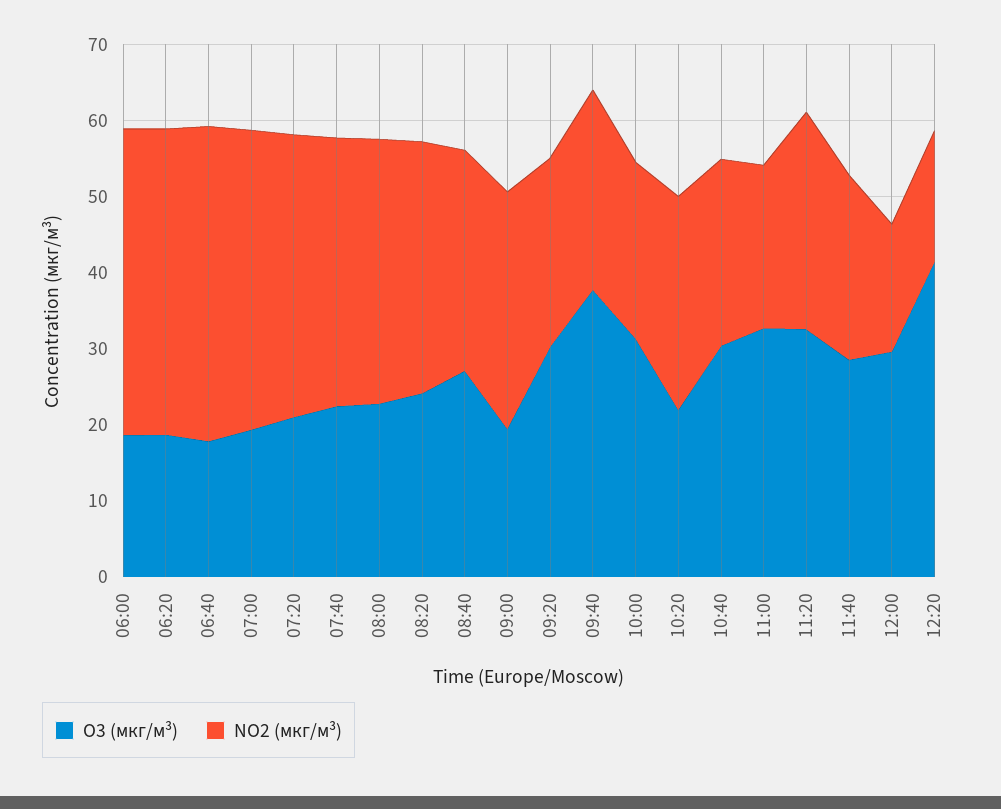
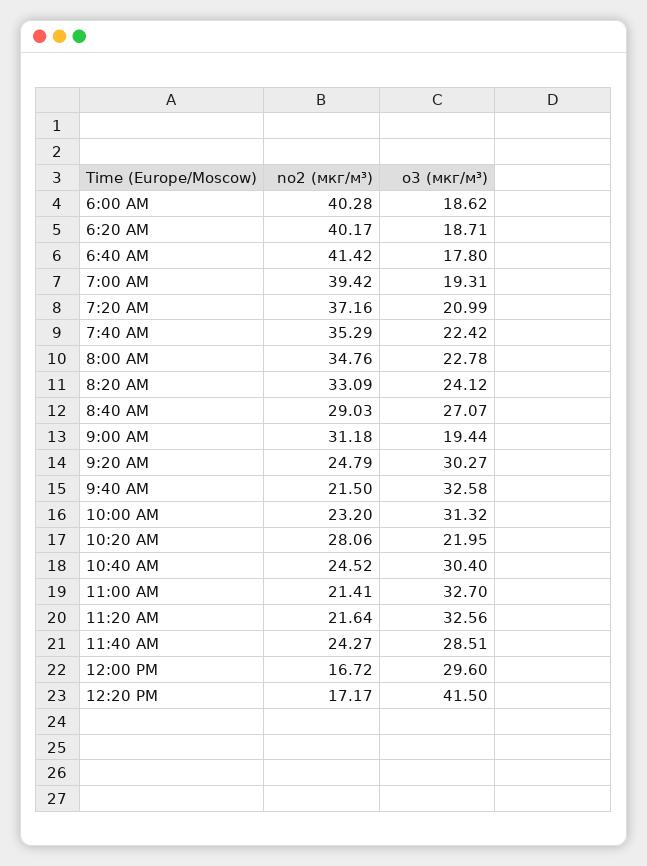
O3 (мкг/м³), 09:40: 38 -> 32.58
NO2 (мкг/м³), 09:40: 26 -> 21.5
NO2 (мкг/м³), 11:20: 28 -> 21.64

